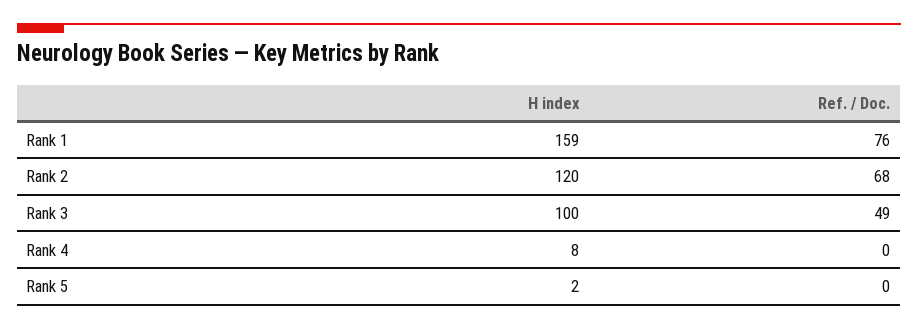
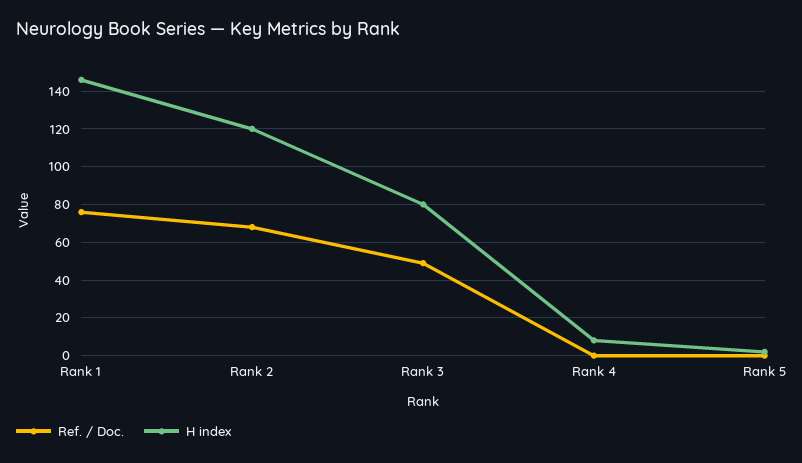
H index, Rank 1: 159 -> 145
H index, Rank 3: 100 -> 80

